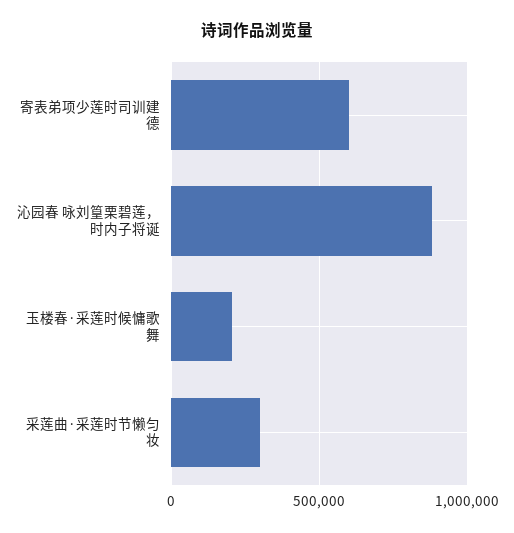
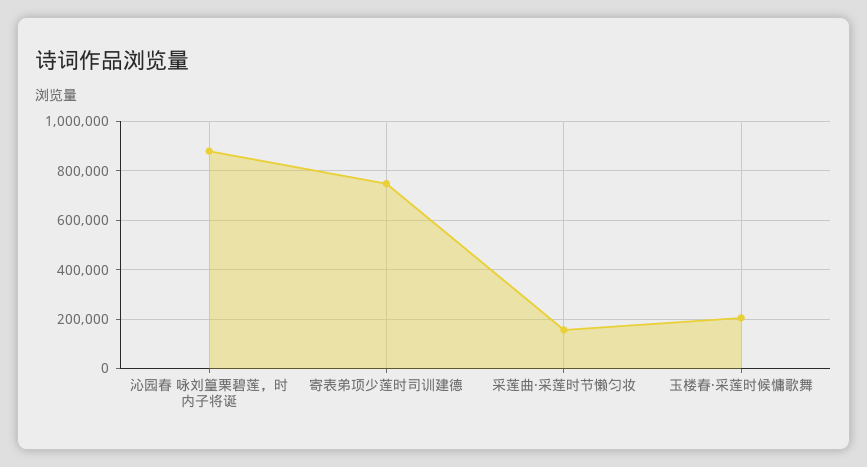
寄表弟项少莲时司训建德: 600000 -> 750000
采莲曲·采莲时节懒匀妆: 300000 -> 150000

